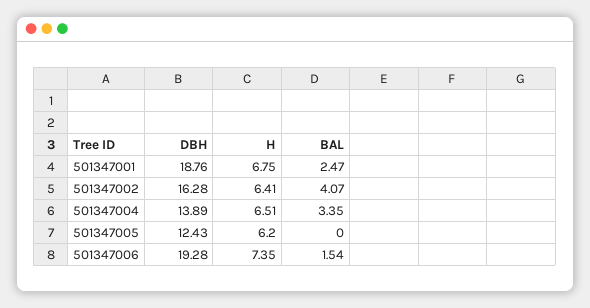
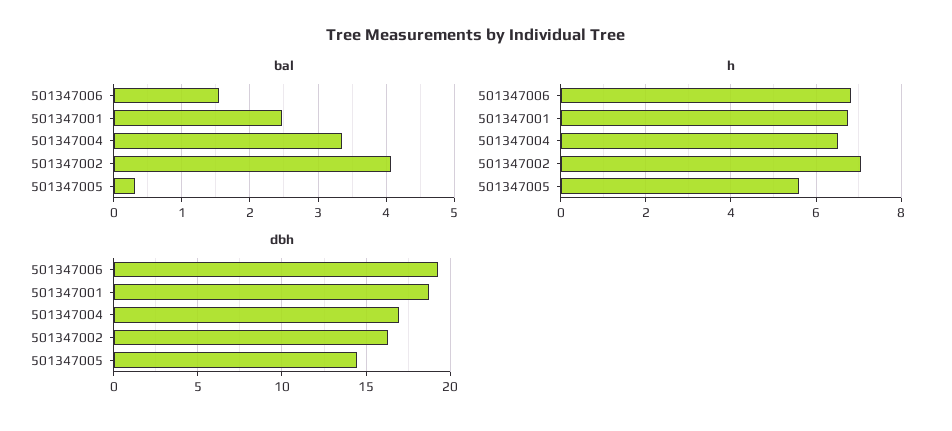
H, 501347002: 6.41 -> 7
DBH, 501347004: 13.89 -> 17
DBH, 501347005: 12.43 -> 14.5
H, 501347005: 6.2 -> 5.6
BAL, 501347005: 0 -> 0.3
H, 501347006: 7.35 -> 6.8

